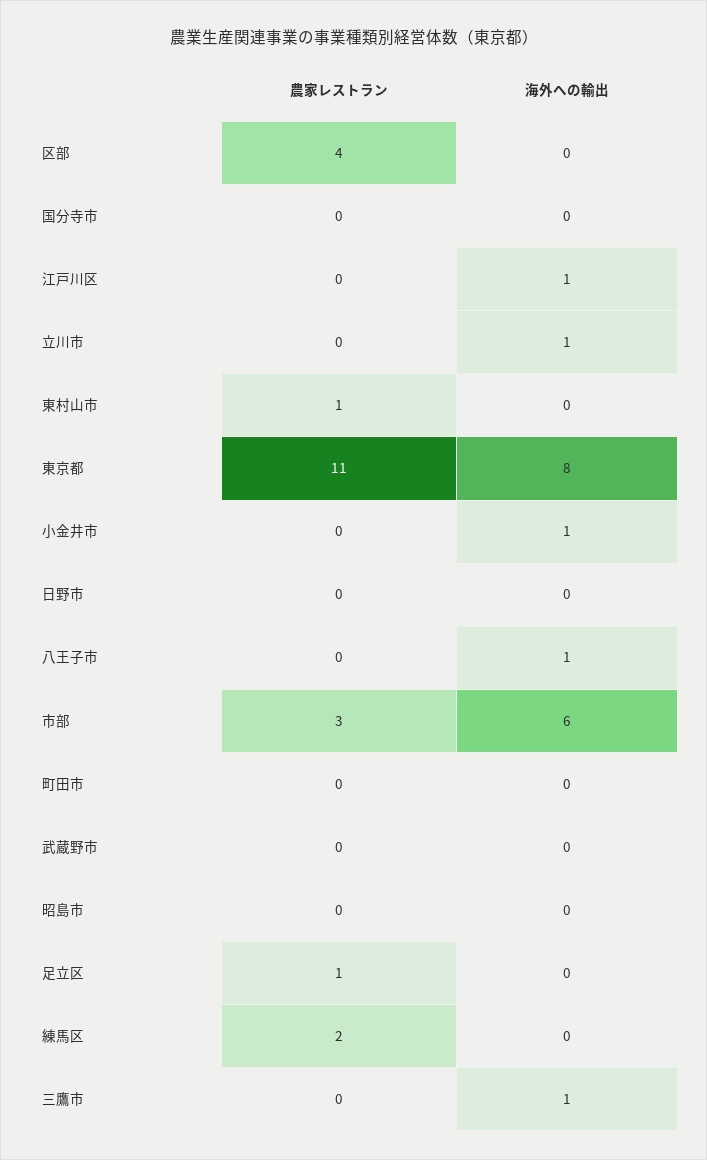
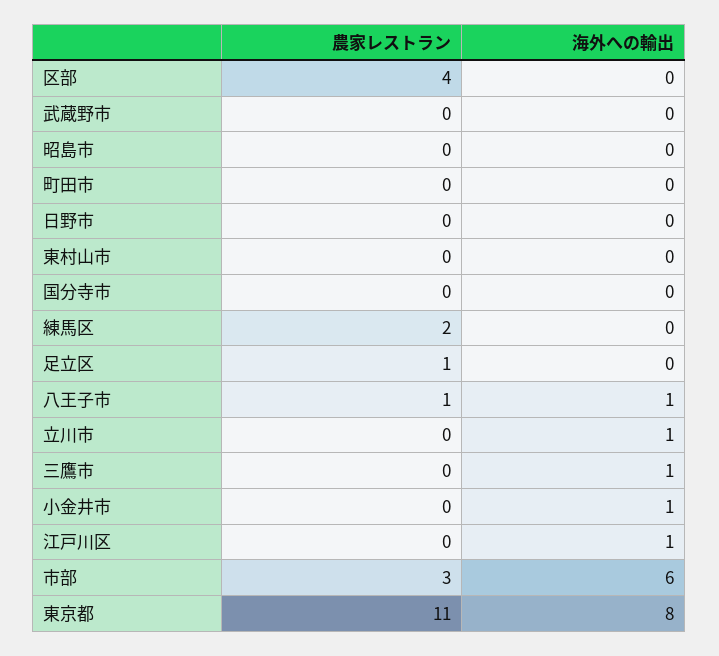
農家レストラン, 東村山市: 1 -> 0
農家レストラン, 八王子市: 0 -> 1

